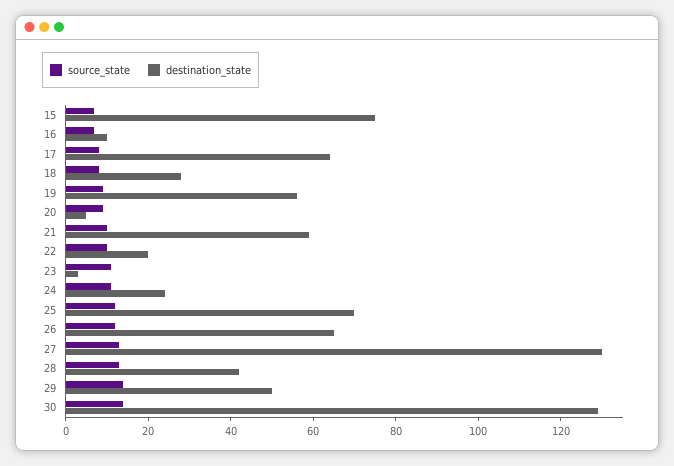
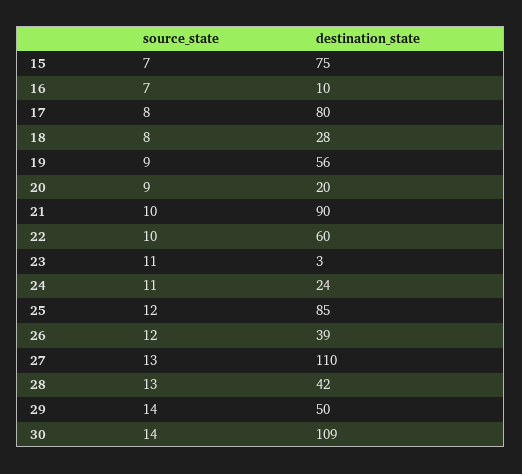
destination_state, 17: 65 -> 80
destination_state, 20: 5 -> 20
destination_state, 21: 60 -> 90
destination_state, 22: 20 -> 60
destination_state, 25: 70 -> 85
destination_state, 26: 65 -> 39
destination_state, 27: 130 -> 110
destination_state, 30: 130 -> 109

